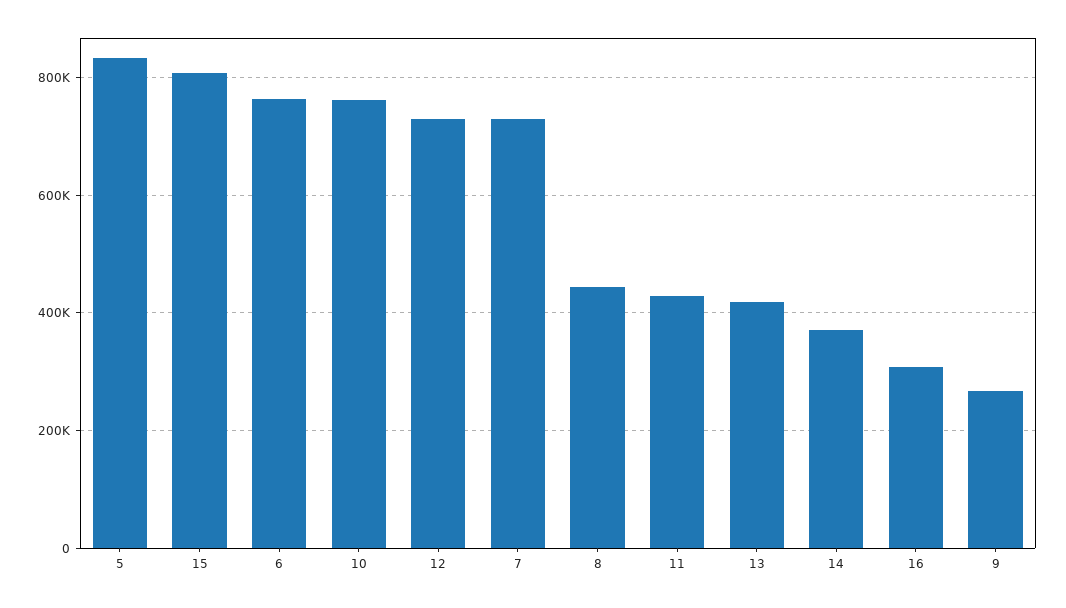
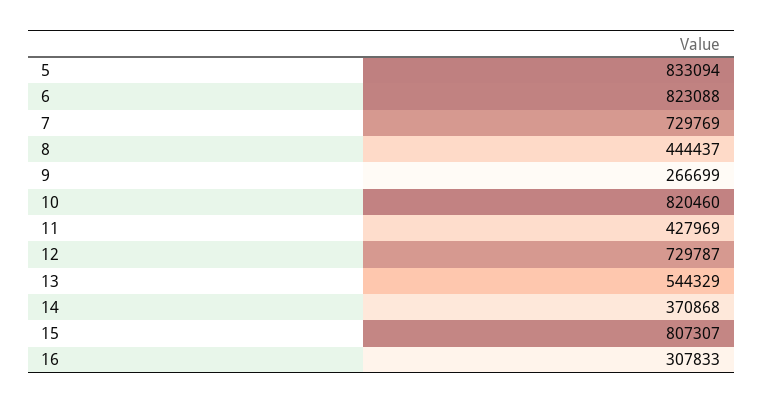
6: 760000 -> 823088
10: 760000 -> 820460
13: 420000 -> 544329

